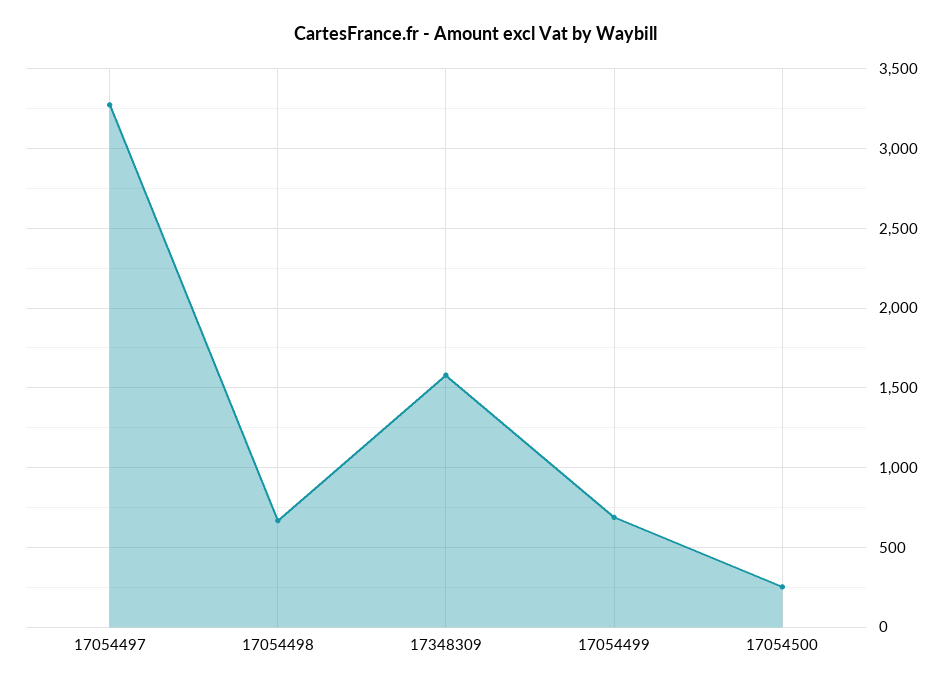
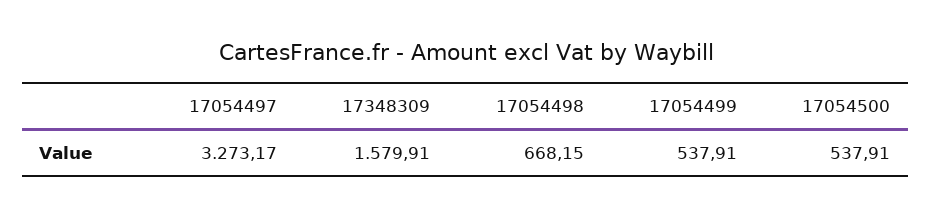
17054499: 700 -> 537.91
17054500: 250 -> 537.91

